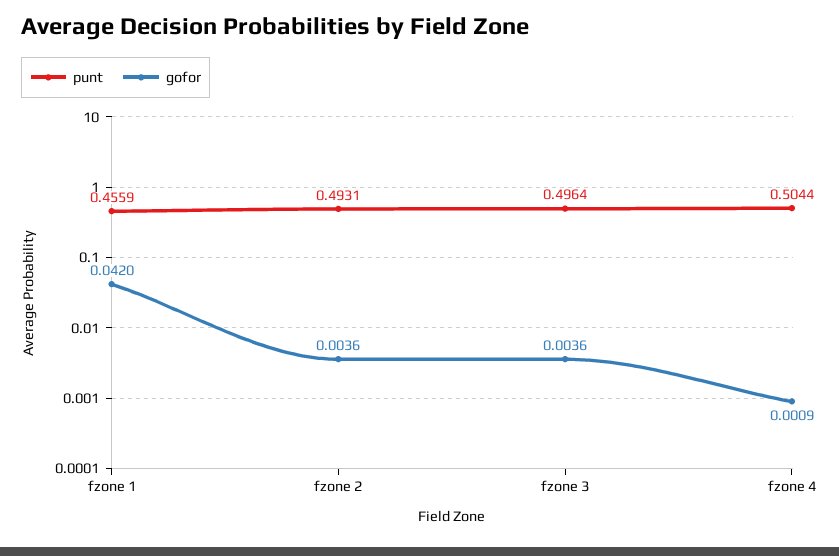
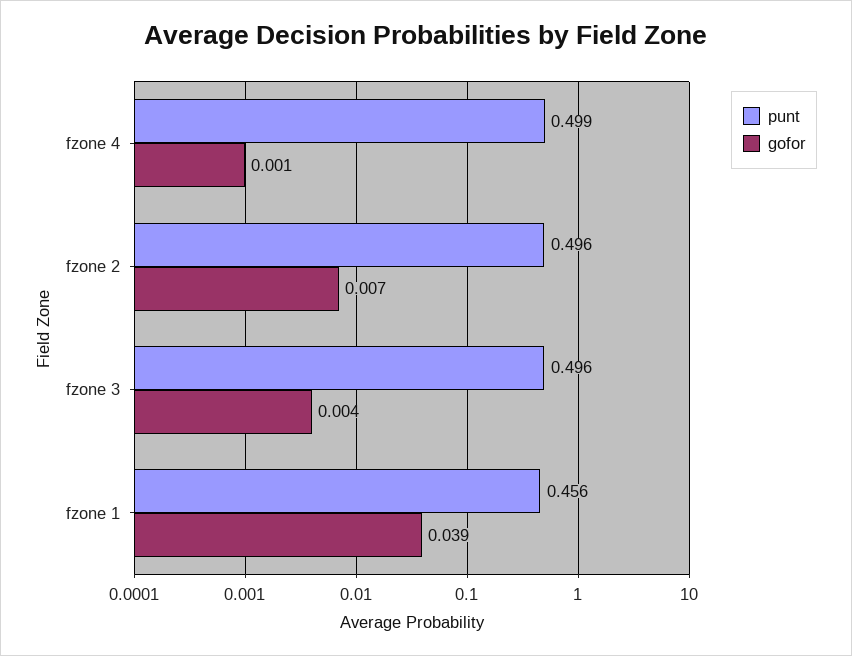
gofor, fzone 1: 0.042 -> 0.039
punt, fzone 2: 0.4931 -> 0.496
gofor, fzone 2: 0.0036 -> 0.007
punt, fzone 4: 0.5044 -> 0.499

